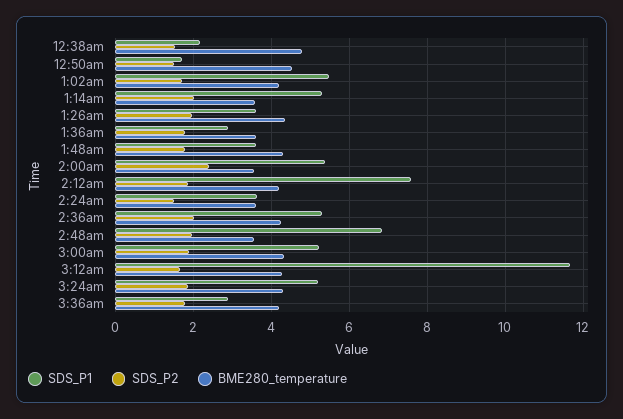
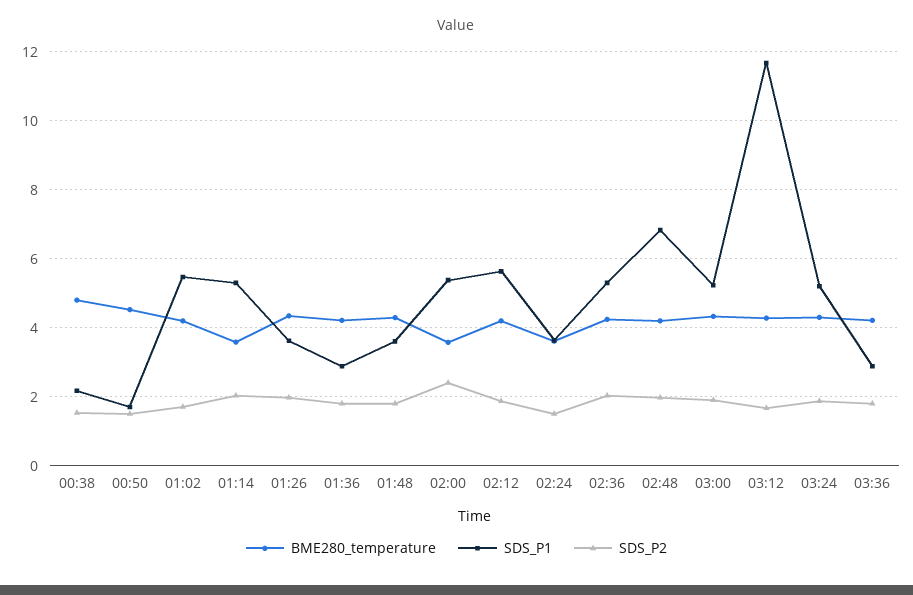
BME280_temperature, 1:36am: 3.6 -> 4.2
SDS_P1, 2:12am: 7.6 -> 5.6
BME280_temperature, 2:48am: 3.6 -> 4.2

